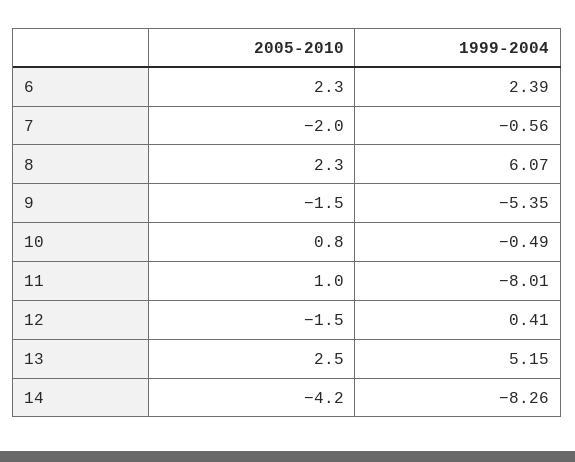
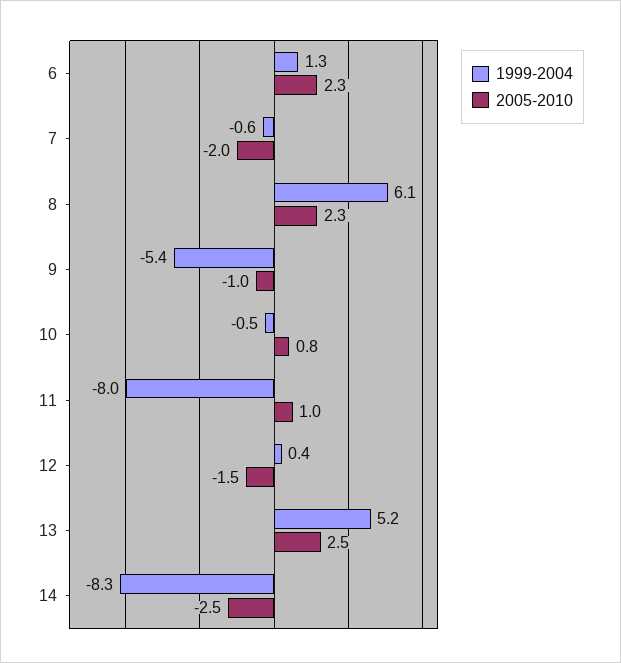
1999-2004, 6: 2.39 -> 1.3
2005-2010, 9: -1.5 -> -1
2005-2010, 14: -4.2 -> -2.5

